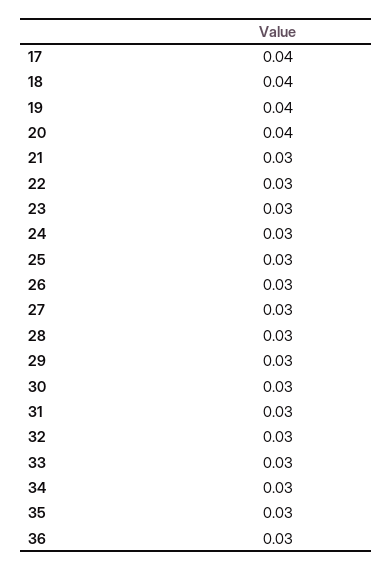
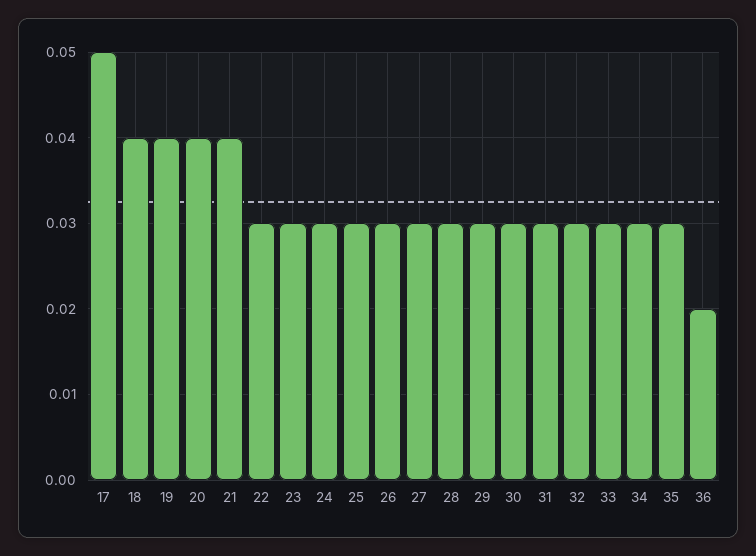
17: 0.04 -> 0.05
21: 0.03 -> 0.04
36: 0.03 -> 0.02

